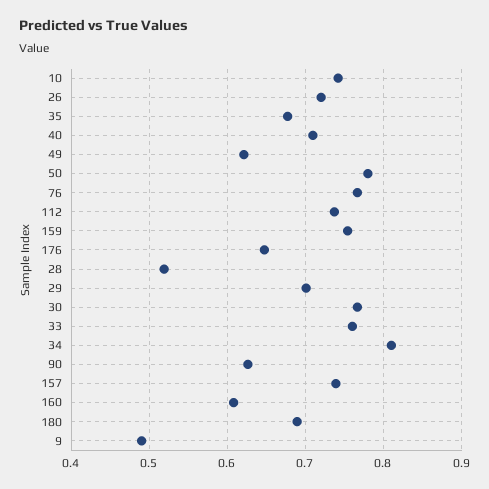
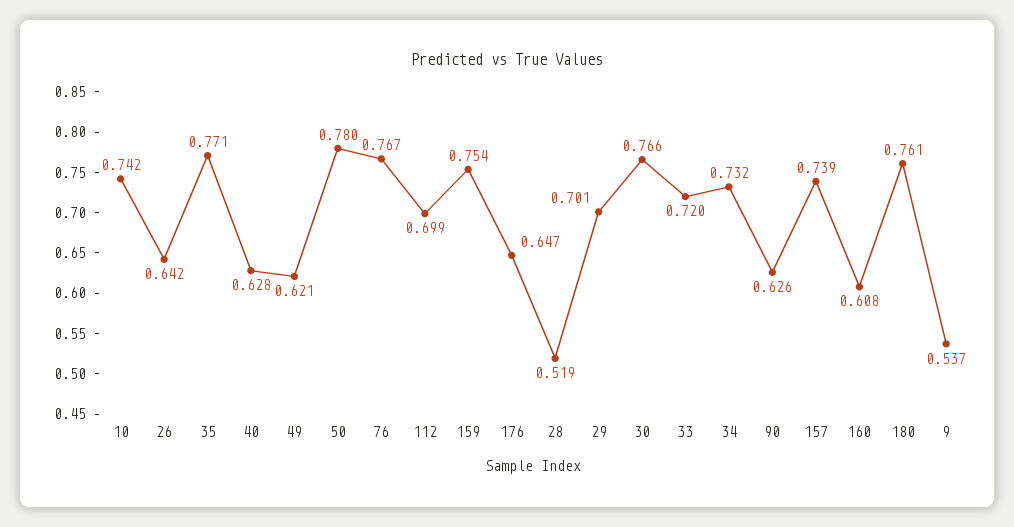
26: 0.72 -> 0.642
35: 0.68 -> 0.771
40: 0.71 -> 0.628
112: 0.74 -> 0.699
33: 0.76 -> 0.72
34: 0.81 -> 0.732
180: 0.69 -> 0.761
9: 0.49 -> 0.537

